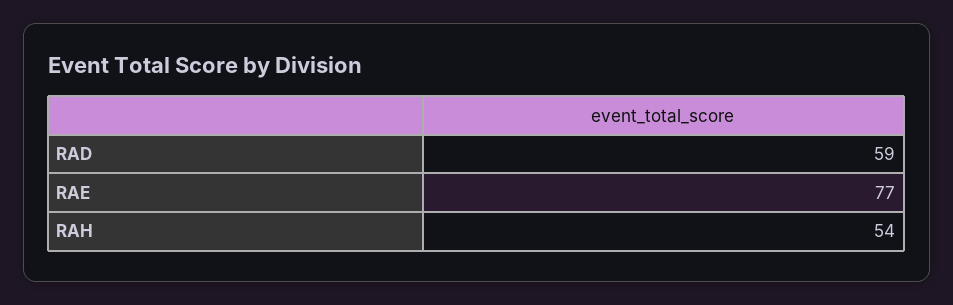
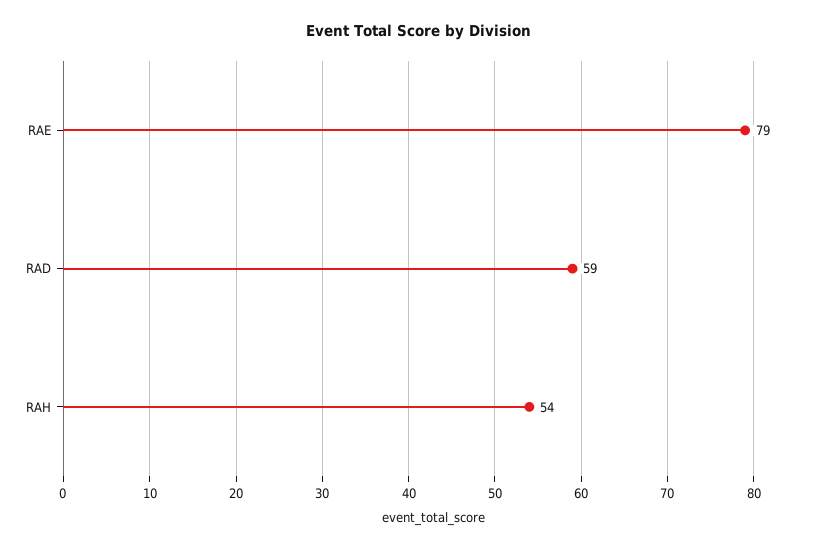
RAE: 77 -> 79

